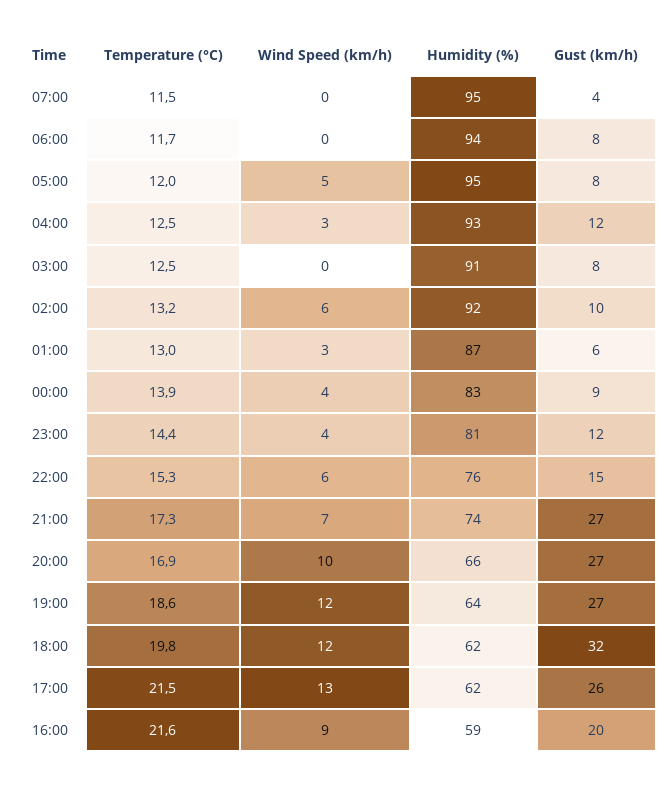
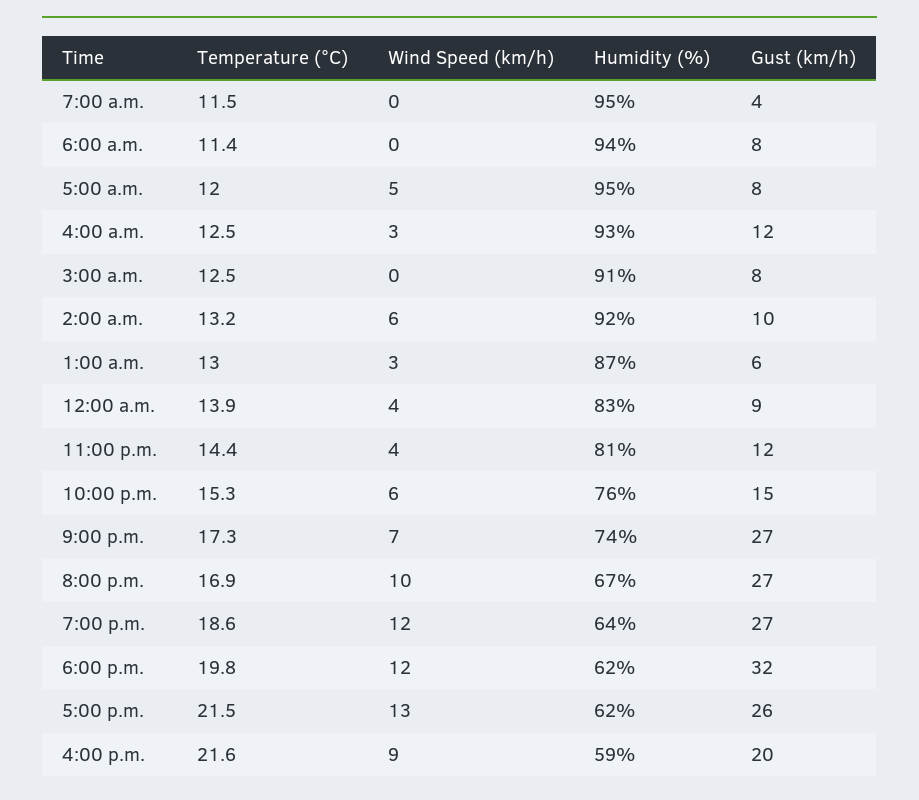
Temperature (°C), 06:00: 11.7 -> 11.4
Humidity (%), 20:00: 66 -> 67

